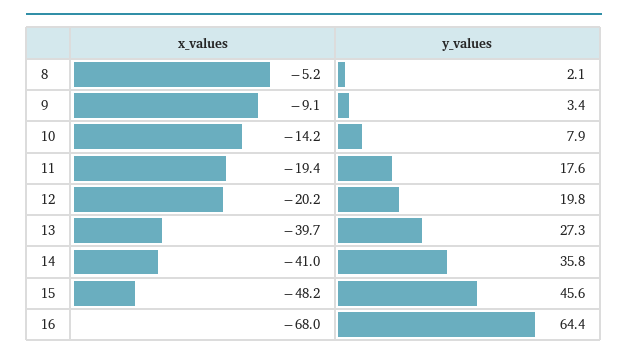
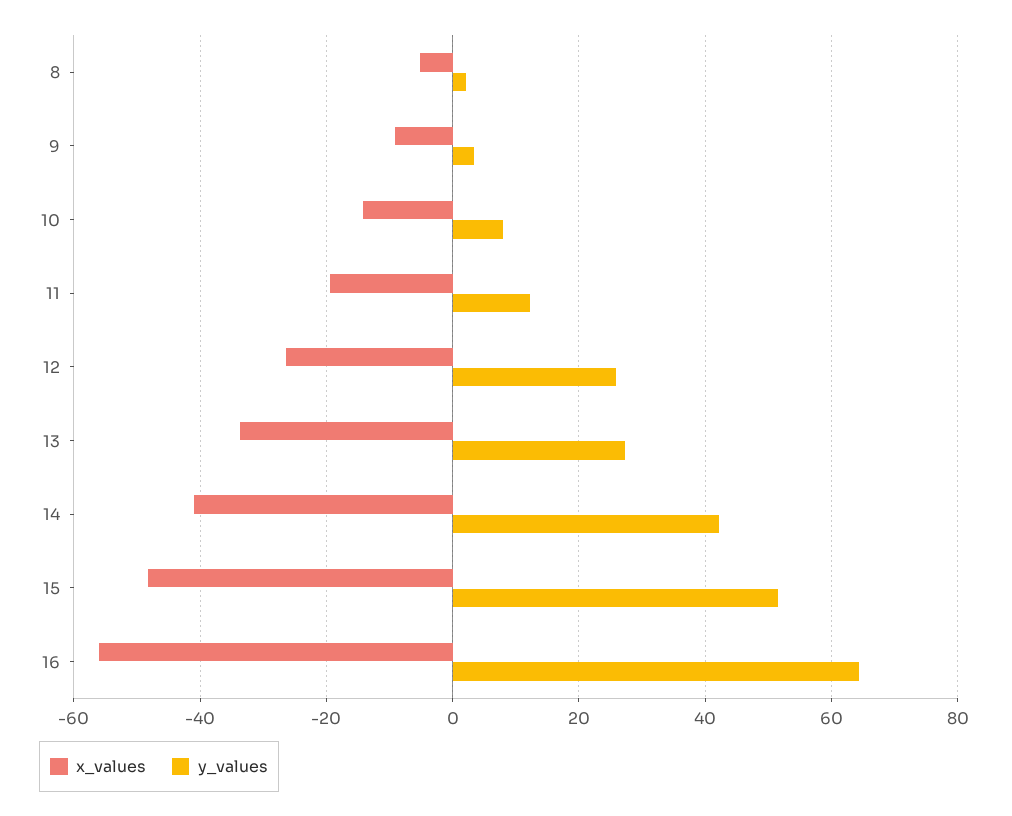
y_values, 11: 17.6 -> 12
x_values, 12: -20.2 -> -26
y_values, 12: 19.8 -> 26
x_values, 13: -39.7 -> -34
y_values, 14: 35.8 -> 42
y_values, 15: 45.6 -> 52
x_values, 16: -68 -> -56

